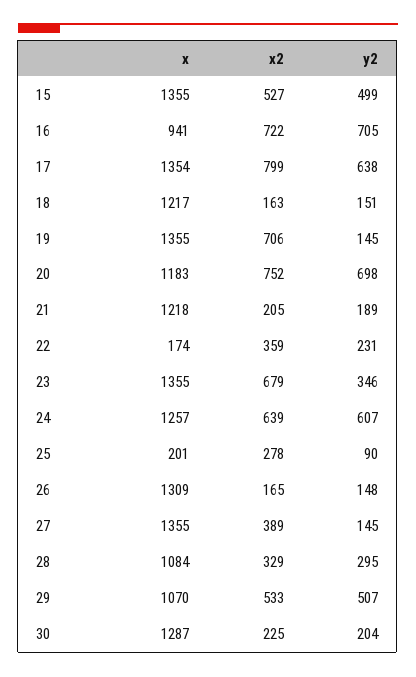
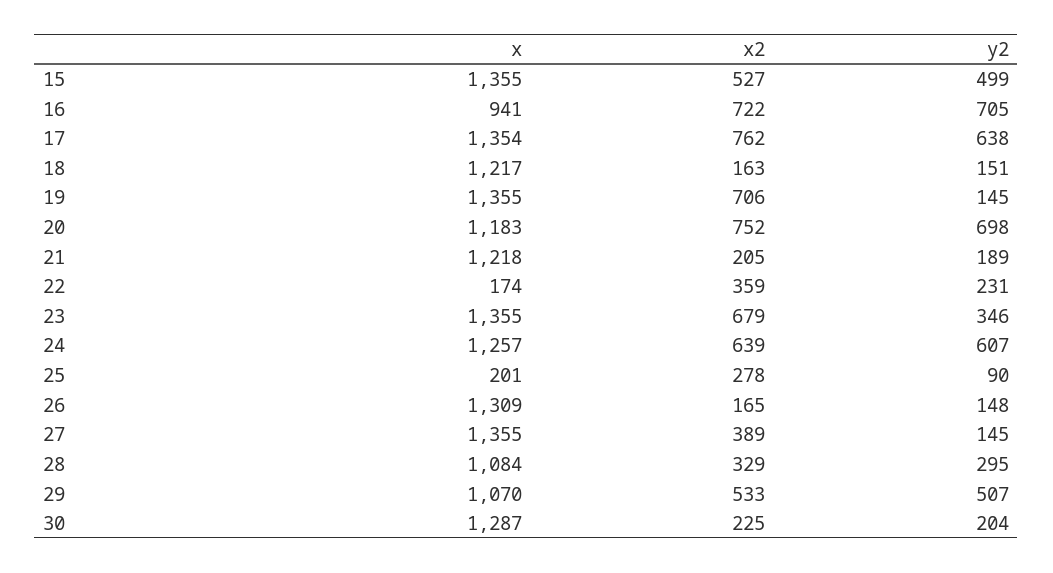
x2, 17: 799 -> 762

